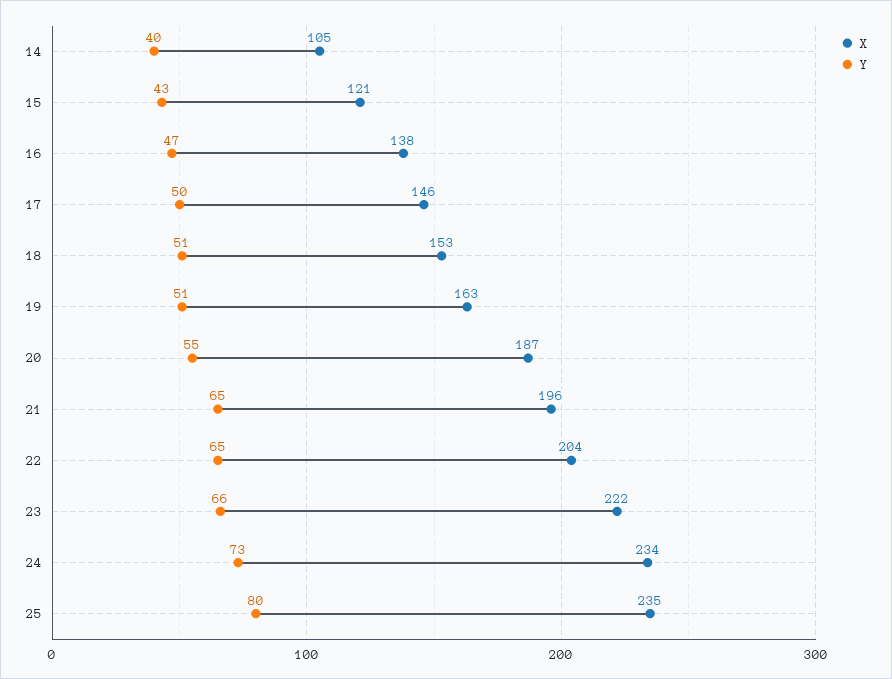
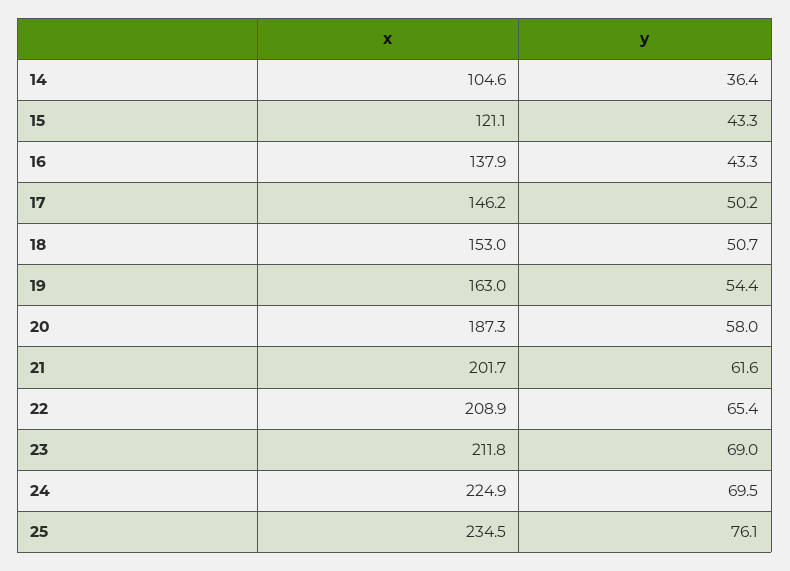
Y, 14: 40 -> 36.4
Y, 16: 47 -> 43.3
Y, 19: 51 -> 54.4
Y, 20: 55 -> 58
X, 21: 196 -> 201.7
Y, 21: 65 -> 61.6
X, 22: 204 -> 208.9
X, 23: 222 -> 211.8
Y, 23: 66 -> 69
X, 24: 234 -> 224.9
Y, 24: 73 -> 69.5
Y, 25: 80 -> 76.1

